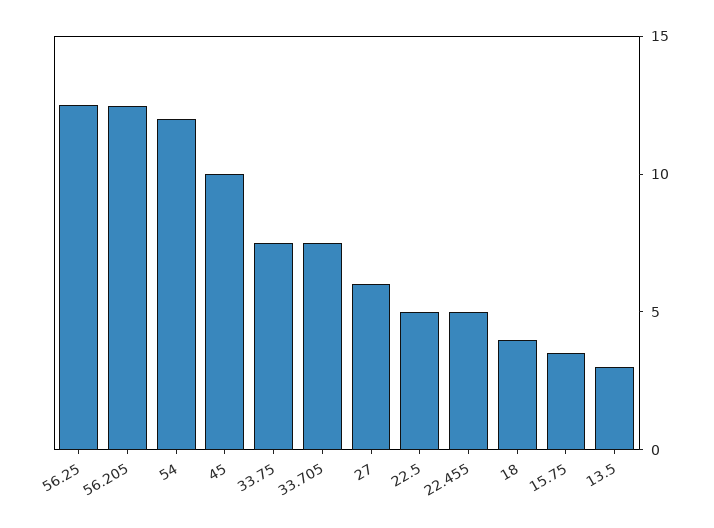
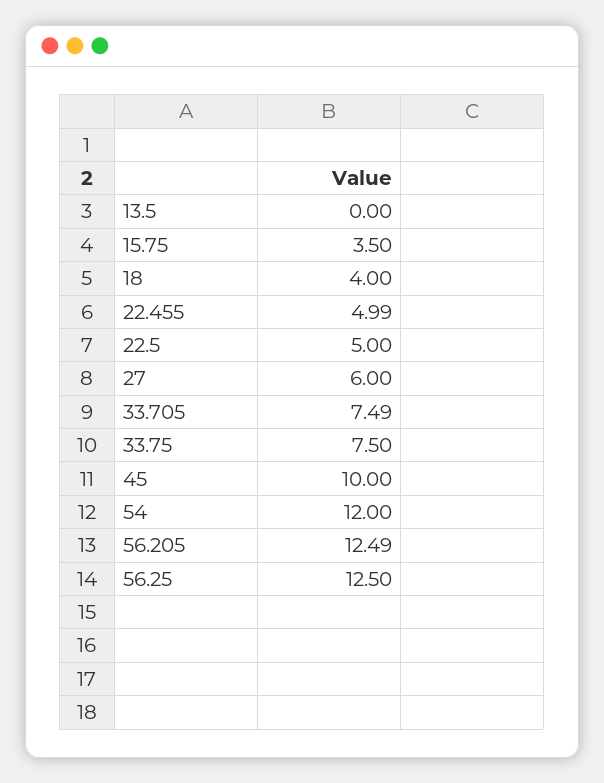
13.5: 3 -> 0

